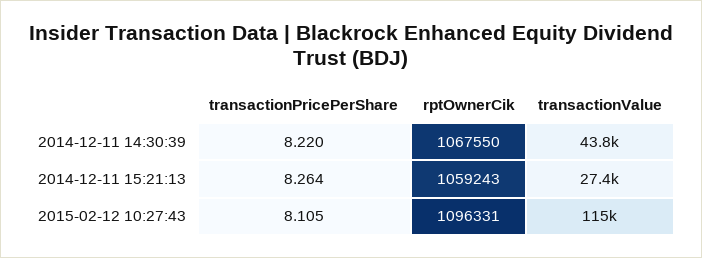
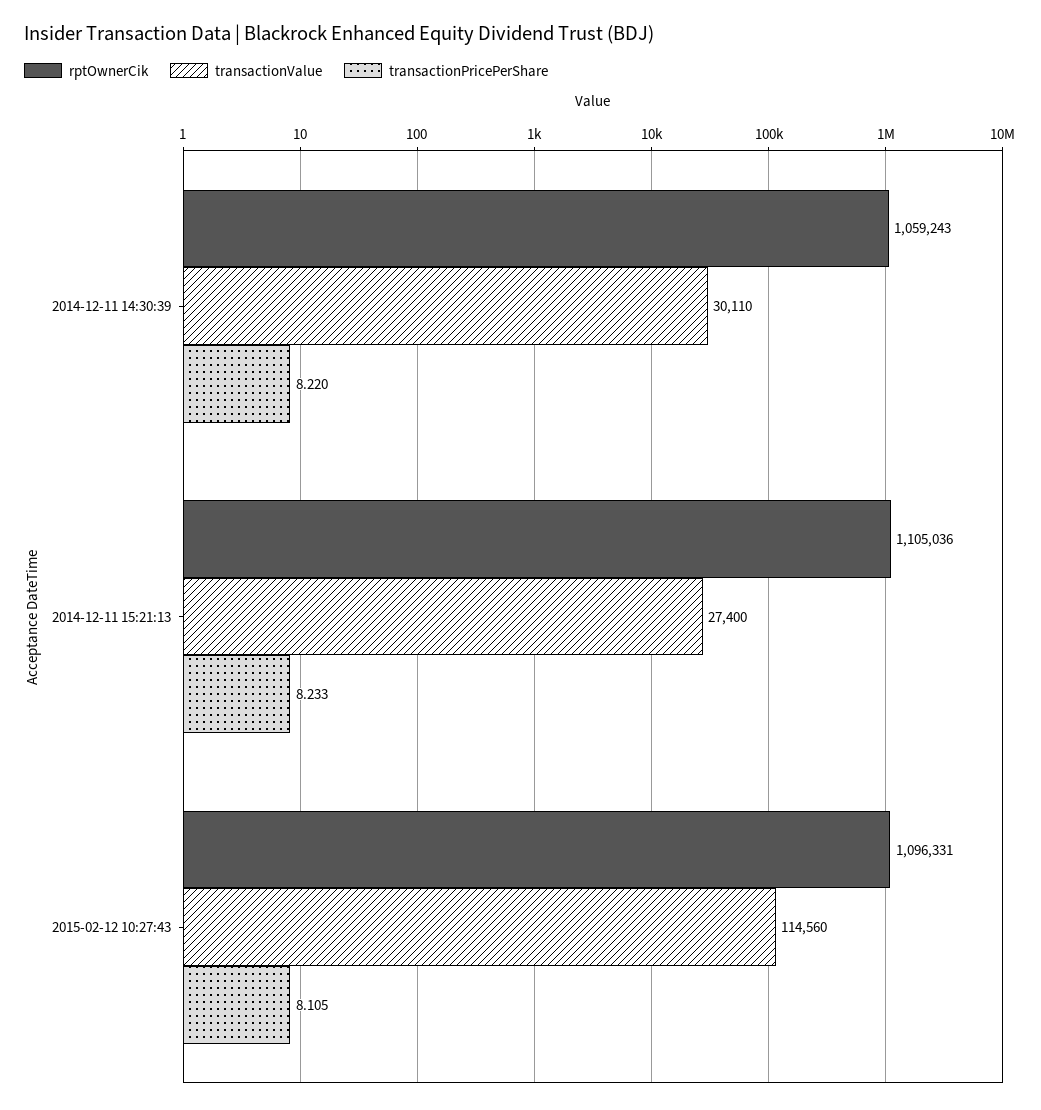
rptOwnerCik, 2014-12-11 14:30:39: 1067550 -> 1059243
transactionValue, 2014-12-11 14:30:39: 43800 -> 30110
transactionPricePerShare, 2014-12-11 15:21:13: 8.264 -> 8.233
rptOwnerCik, 2014-12-11 15:21:13: 1059243 -> 1105036

